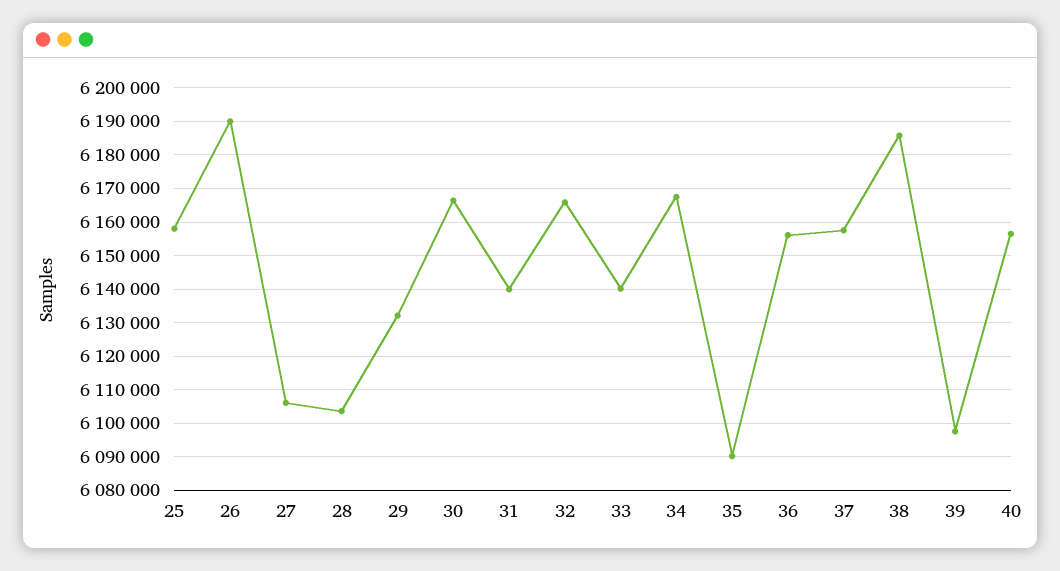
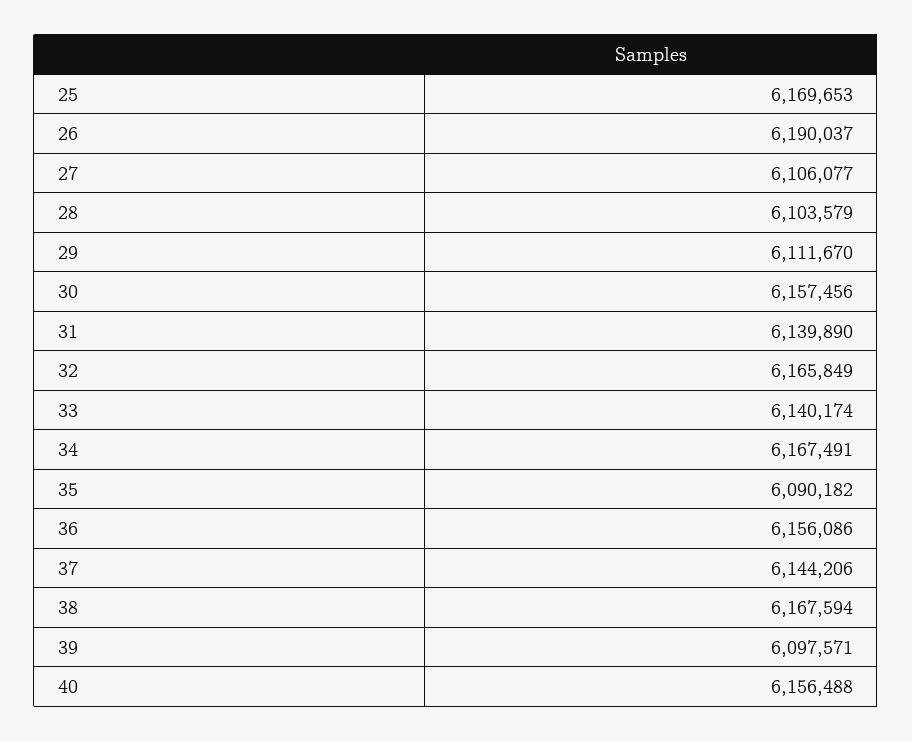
25: 6158000 -> 6169653
29: 6132000 -> 6111670
30: 6166000 -> 6157456
37: 6158000 -> 6144206
38: 6186000 -> 6167594

